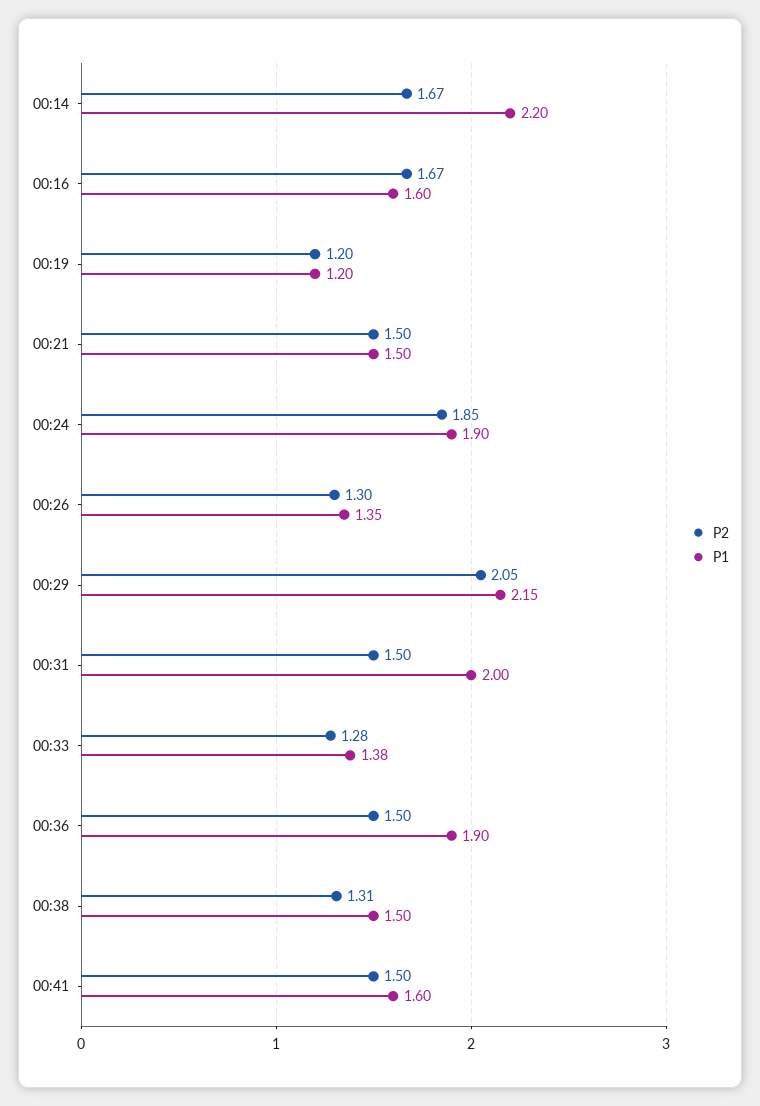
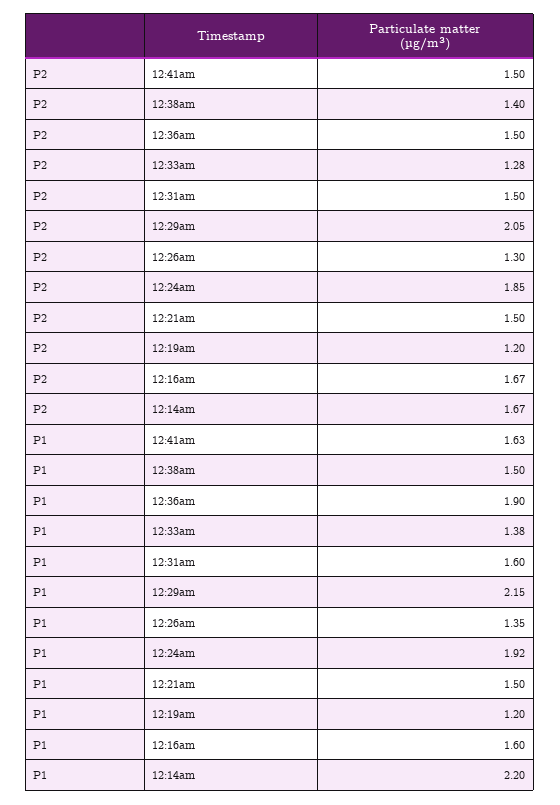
P1, 00:24: 1.9 -> 1.92
P1, 00:31: 2 -> 1.6
P2, 00:38: 1.31 -> 1.4
P1, 00:41: 1.6 -> 1.63

